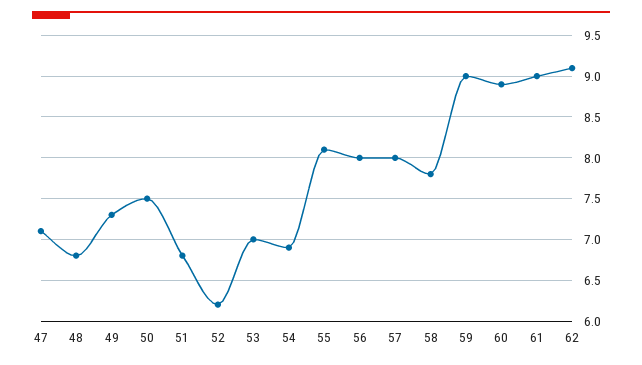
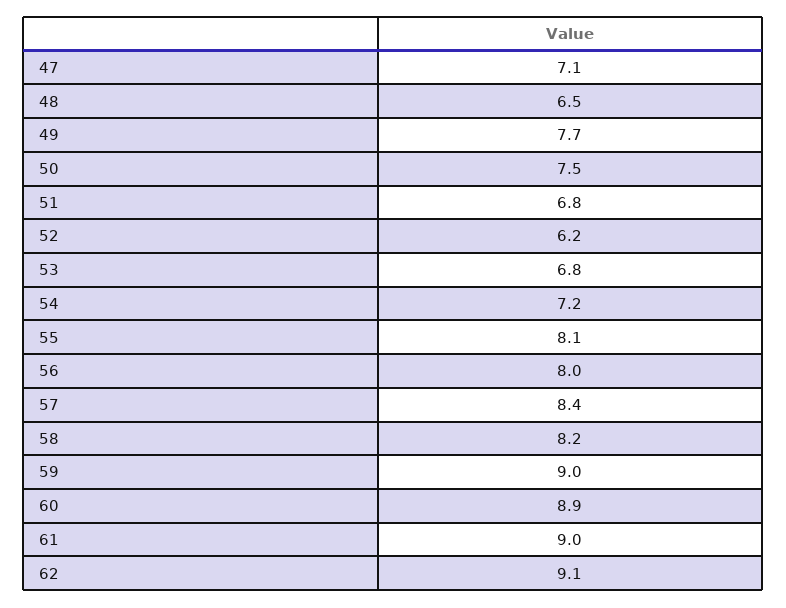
48: 6.8 -> 6.5
49: 7.3 -> 7.7
53: 7 -> 6.8
54: 6.9 -> 7.2
57: 8 -> 8.4
58: 7.8 -> 8.2

